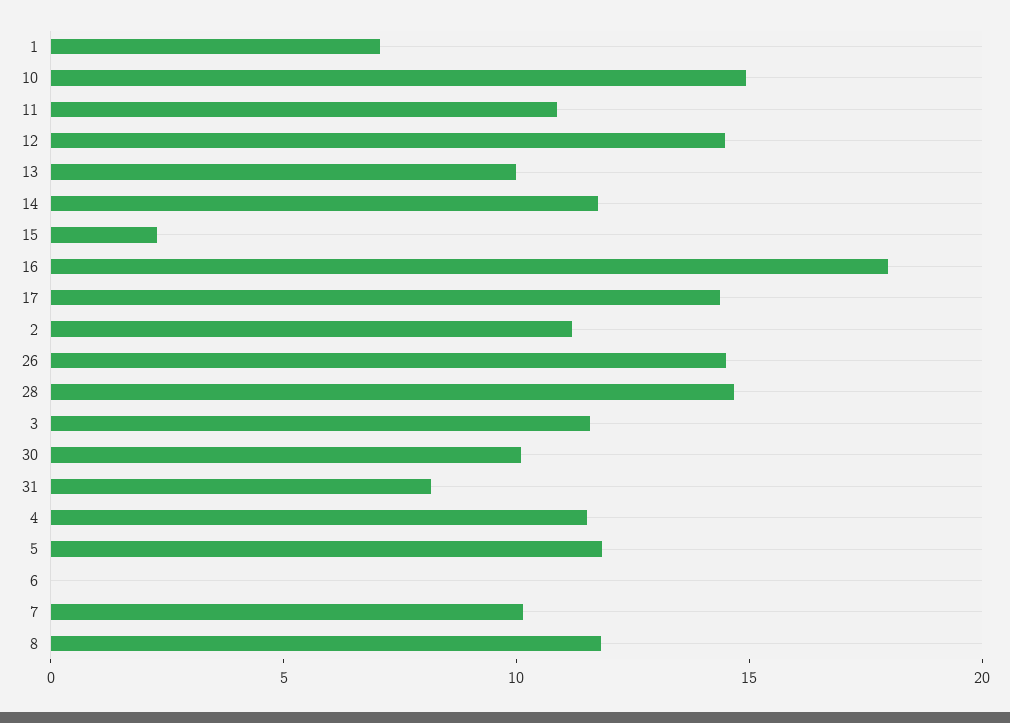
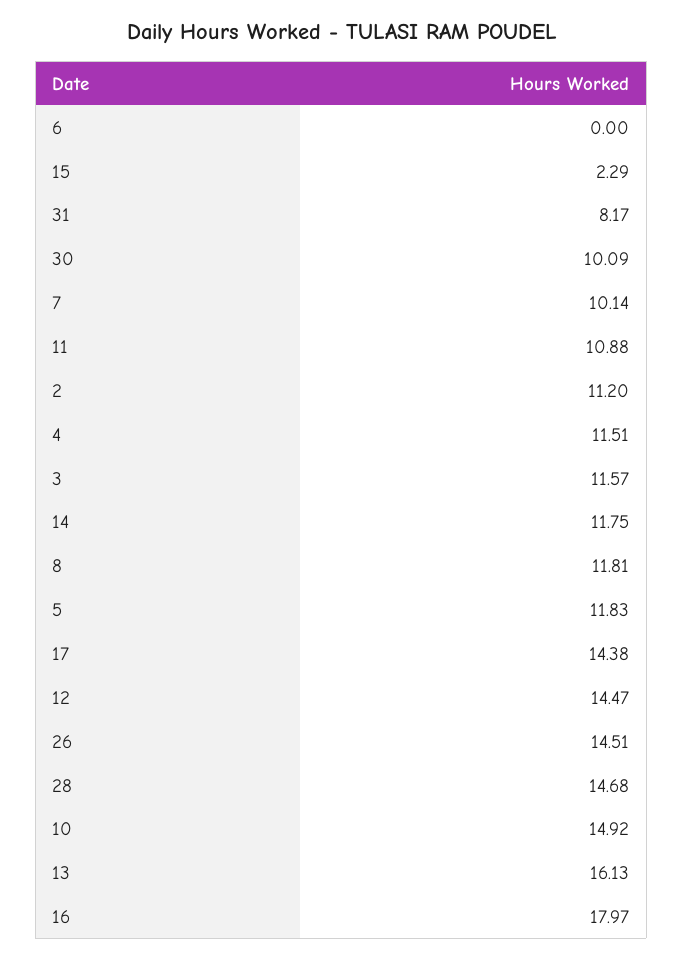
1: 7 -> none
13: 10 -> 16.13

